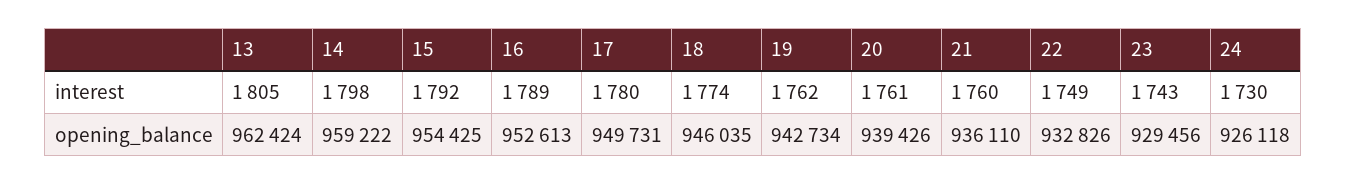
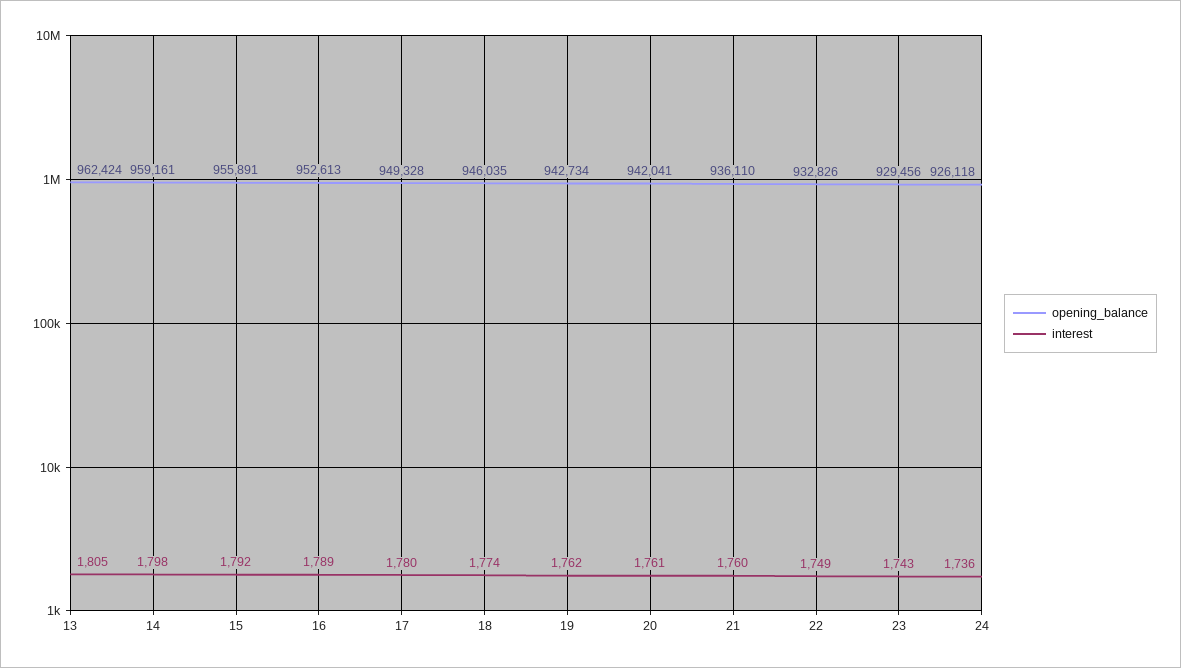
interest, 24: 1730 -> 1736
opening_balance, 14: 959222 -> 959161
opening_balance, 15: 954425 -> 955891
opening_balance, 17: 949731 -> 949328
opening_balance, 20: 939426 -> 942041

